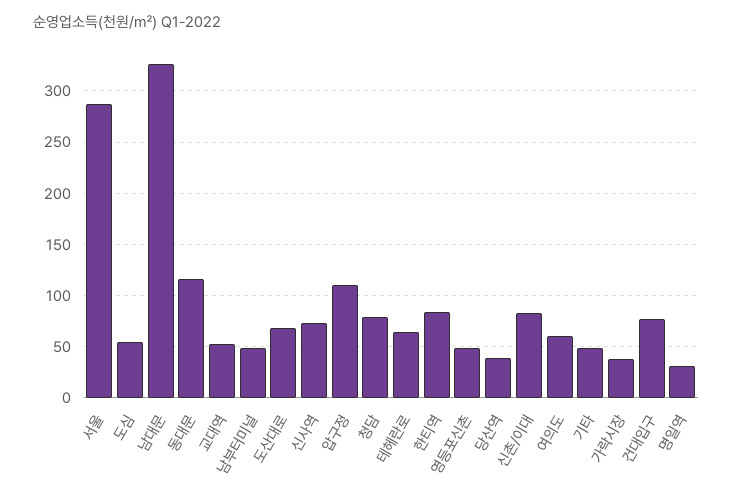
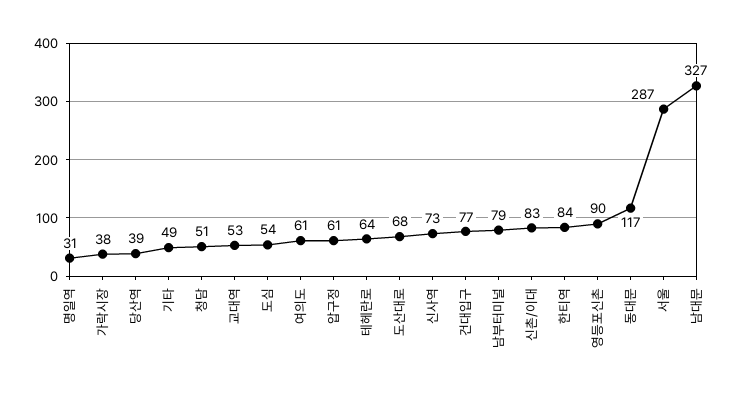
남부터미널: 50 -> 79
압구정: 110 -> 61
청담: 80 -> 51
영등포신촌: 50 -> 90

